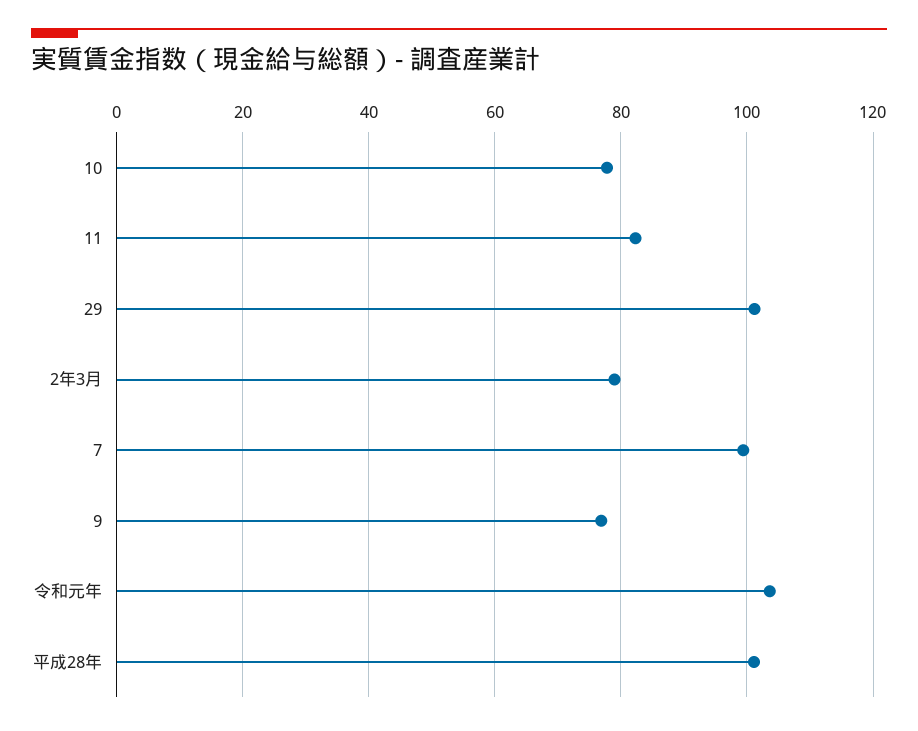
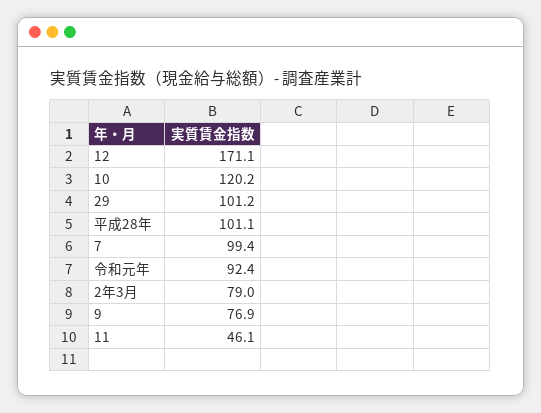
10: 78 -> 120.2
11: 82 -> 46.1
令和元年: 104 -> 92.4
12: none -> 171.1

